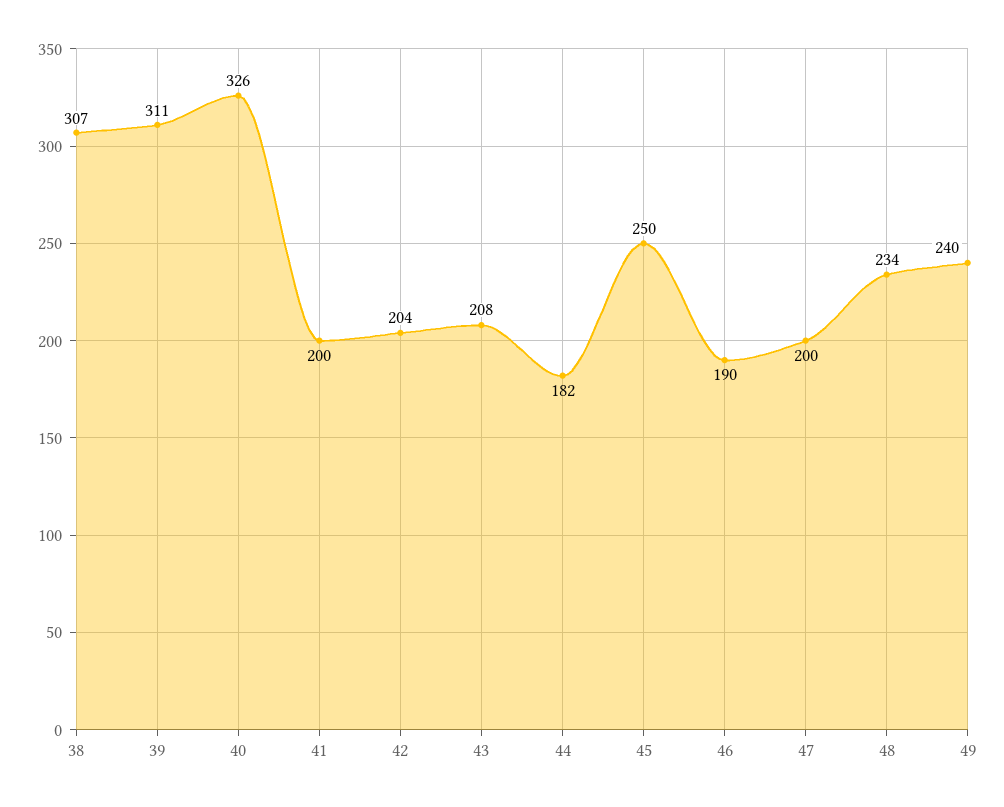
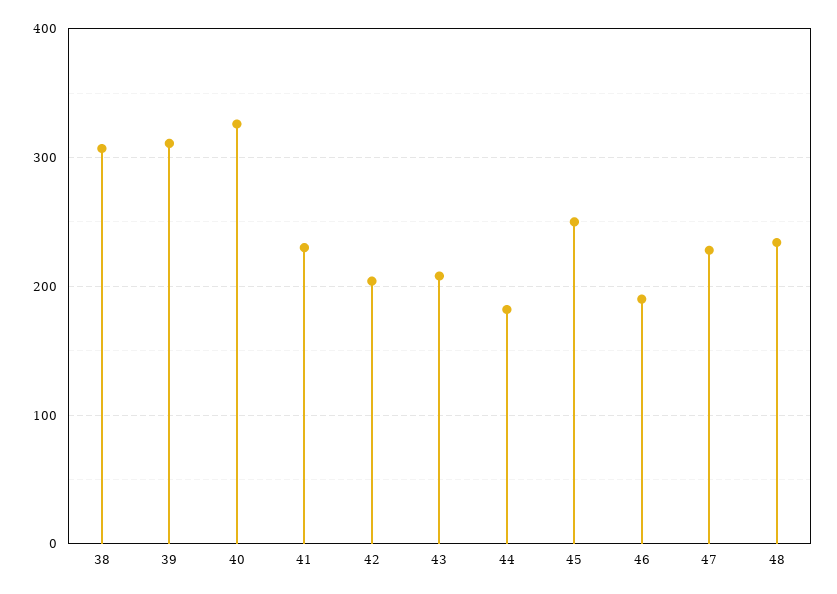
41: 200 -> 230
47: 200 -> 230
49: 240 -> none

